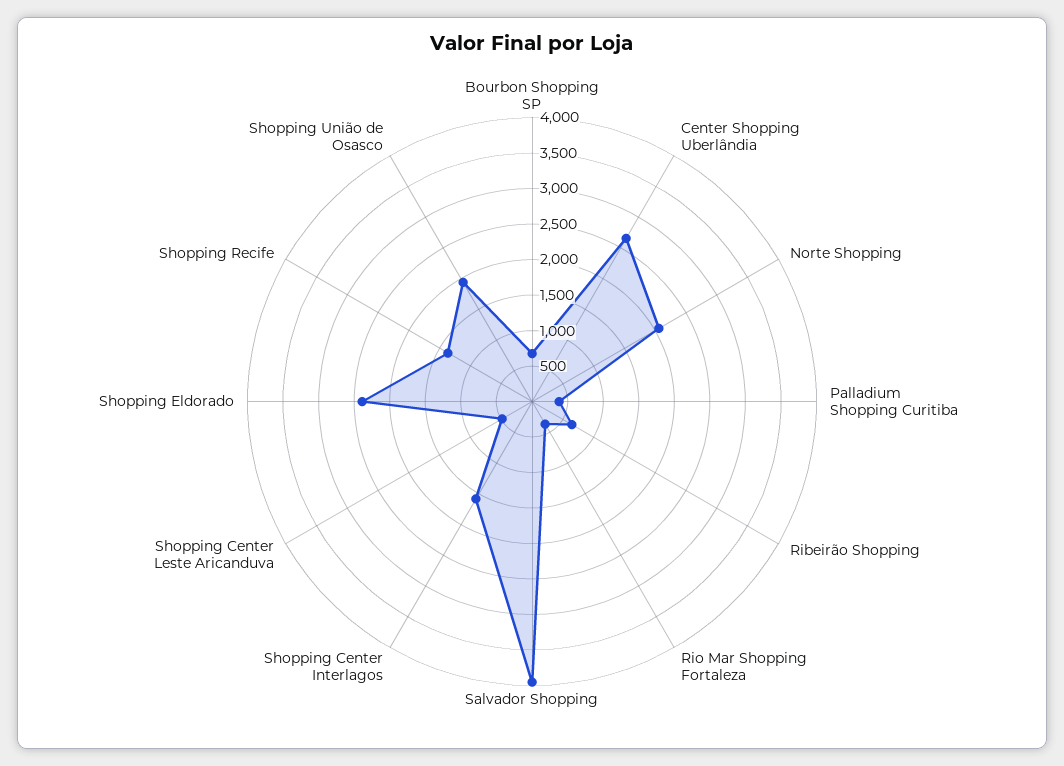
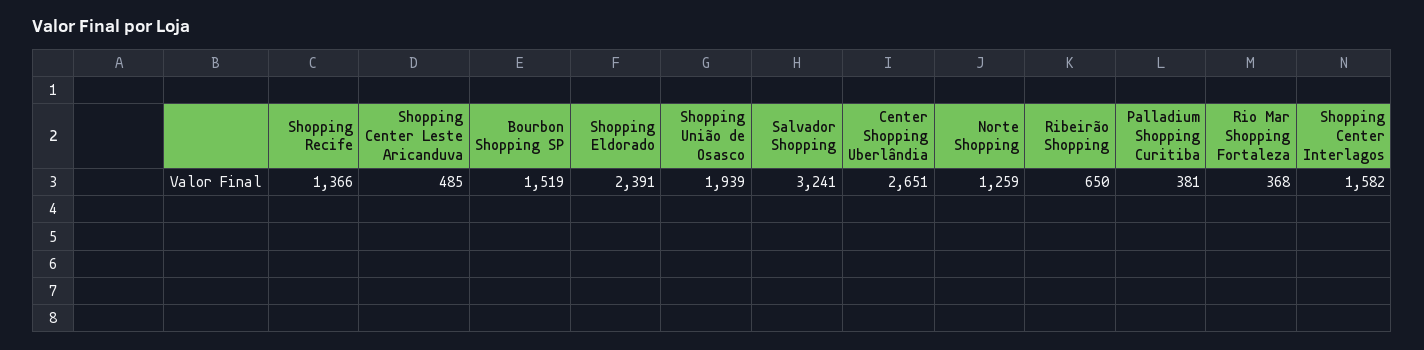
Bourbon Shopping SP: 750 -> 1519
Norte Shopping: 2000 -> 1259
Salvador Shopping: 4000 -> 3241

